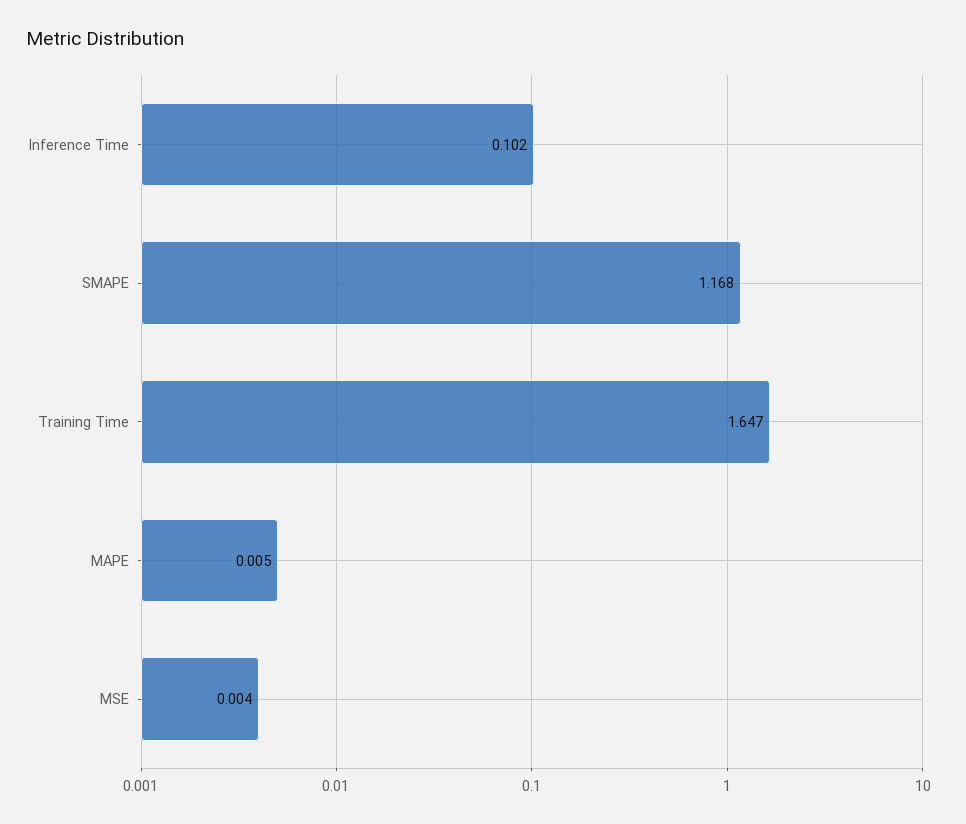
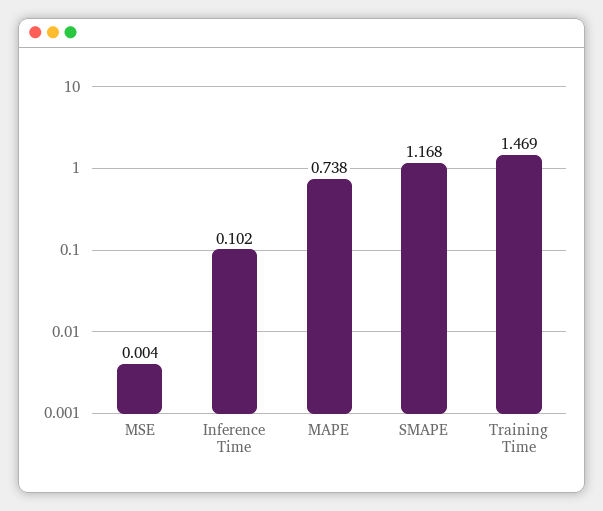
Training Time: 1.647 -> 1.469
MAPE: 0.005 -> 0.738

